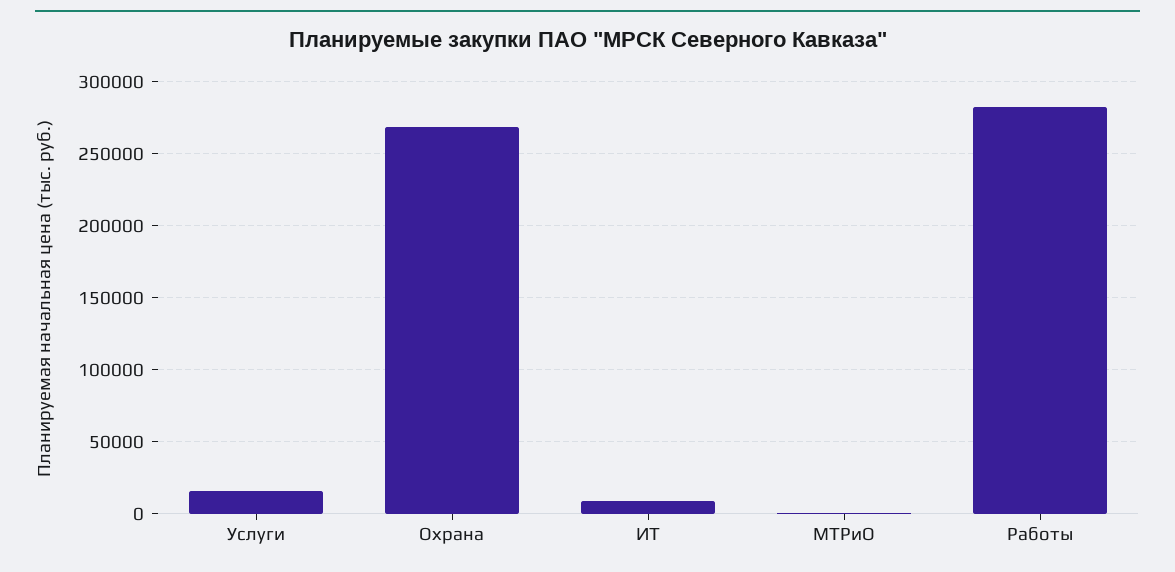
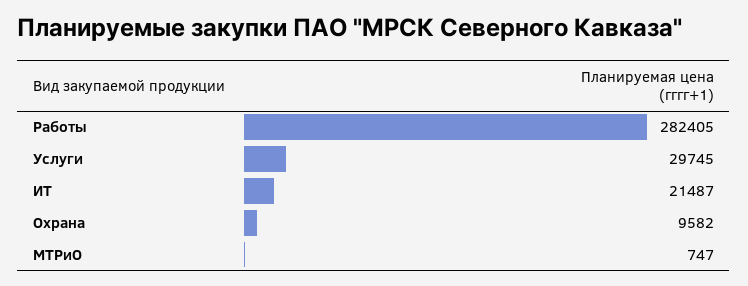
Услуги: 15000 -> 29745
Охрана: 270000 -> 9582
ИТ: 10000 -> 21487

